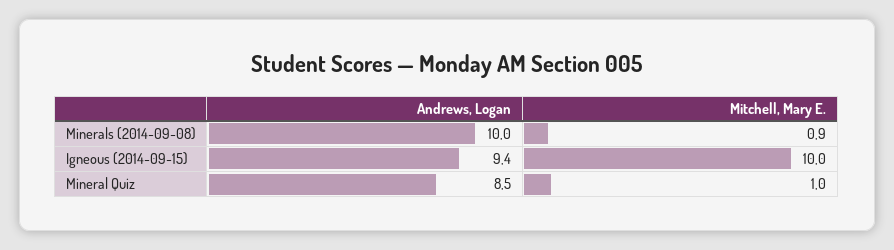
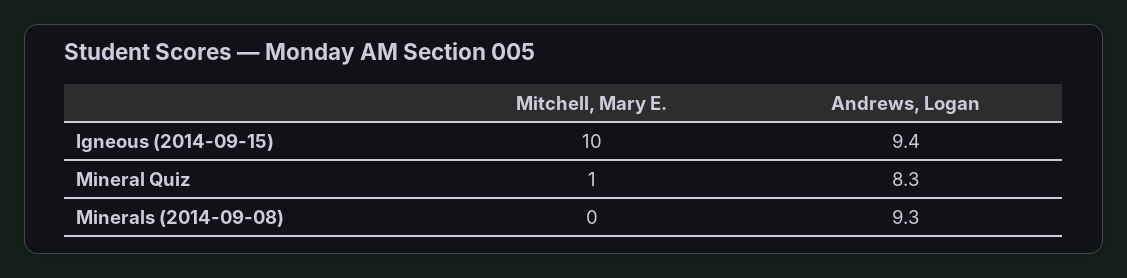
Andrews, Logan, Minerals (2014-09-08): 10 -> 9.3
Mitchell, Mary E., Minerals (2014-09-08): 0.9 -> 0
Andrews, Logan, Mineral Quiz: 8.5 -> 8.3

